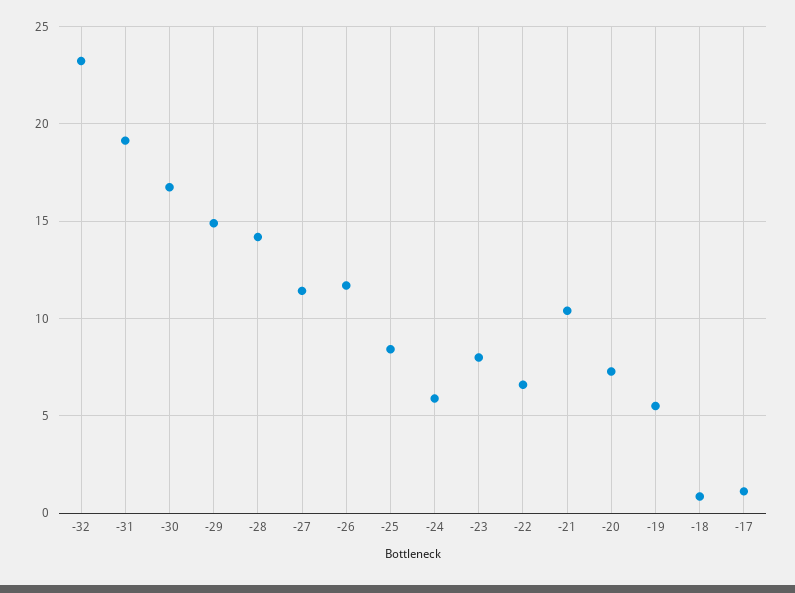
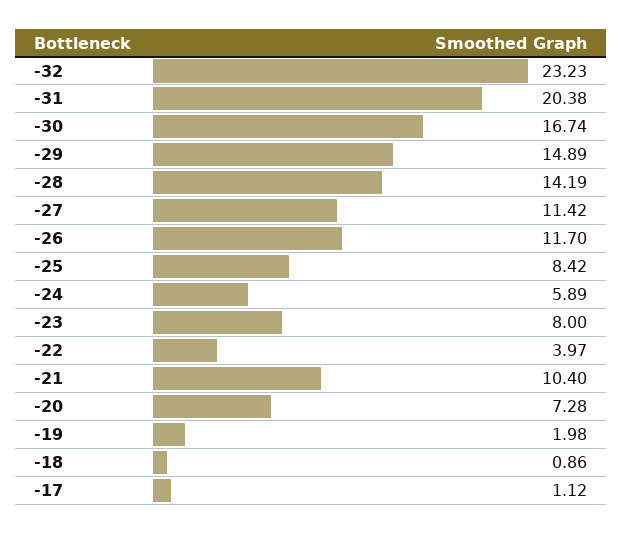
-31: 19 -> 20.38
-22: 6.5 -> 3.97
-19: 5.5 -> 1.98

